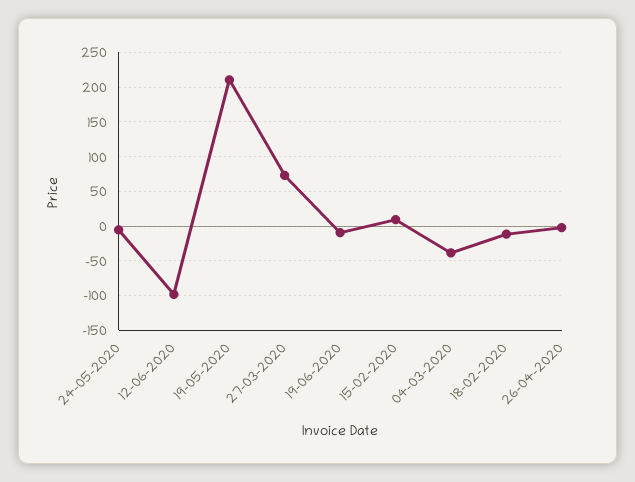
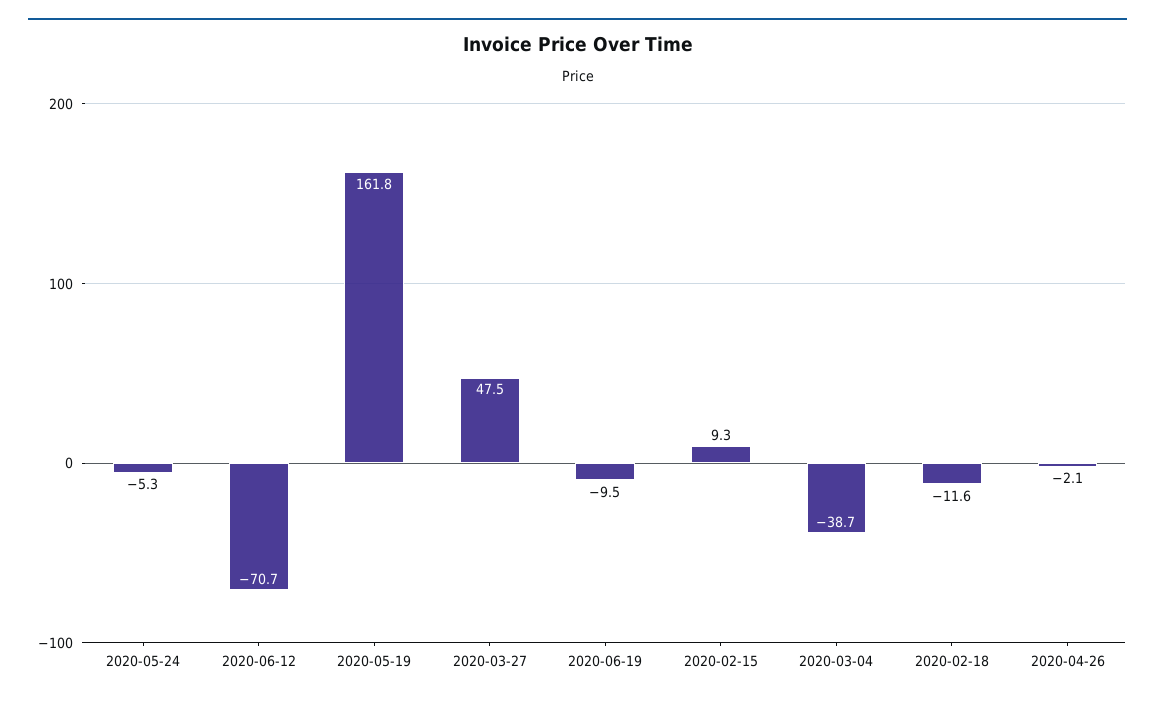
12-06-2020: -100 -> -70.7
19-05-2020: 210 -> 161.8
27-03-2020: 70 -> 47.5

